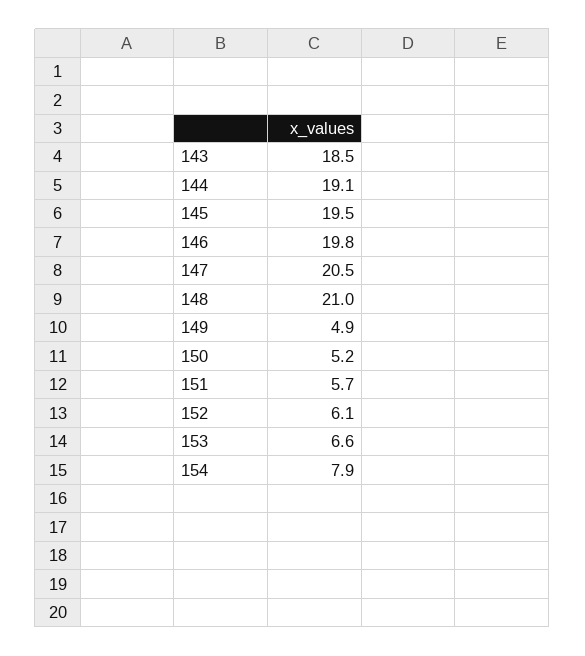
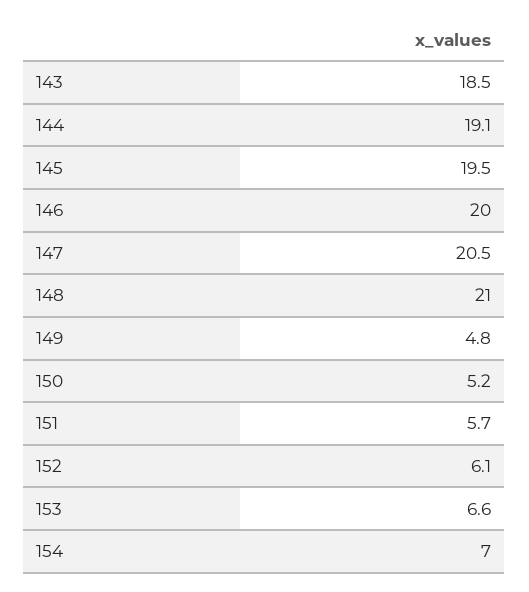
146: 19.8 -> 20
149: 4.9 -> 4.8
154: 7.9 -> 7

